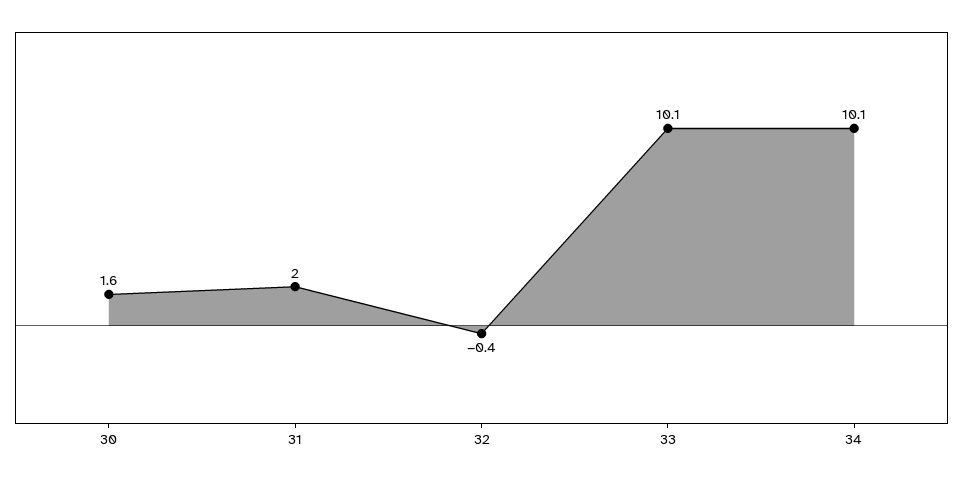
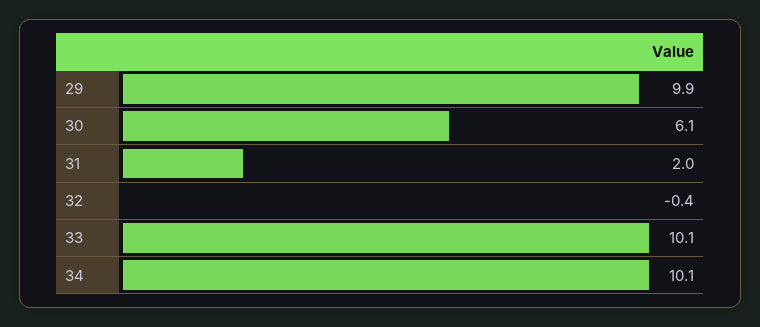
30: 1.6 -> 6.1
29: none -> 9.9

